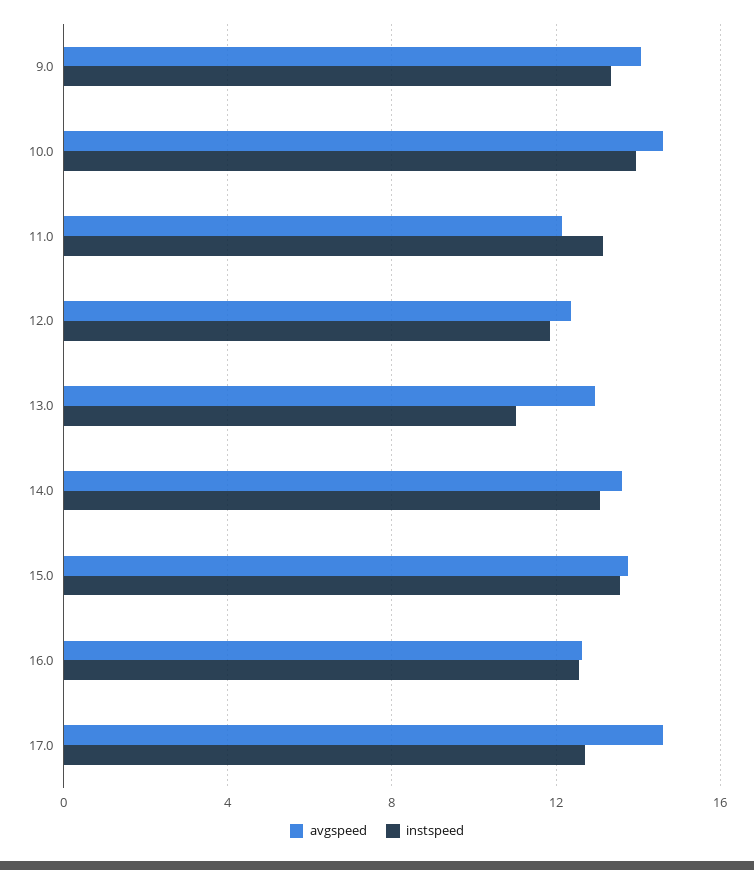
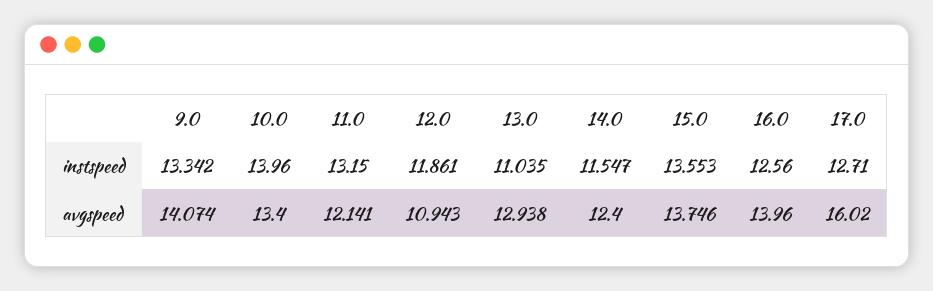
avgspeed, 10.0: 14.5 -> 13.4
avgspeed, 12.0: 12.5 -> 10.943
avgspeed, 14.0: 13.5 -> 12.4
instspeed, 14.0: 13 -> 11.547
avgspeed, 16.0: 12.5 -> 13.96
avgspeed, 17.0: 14.5 -> 16.02

